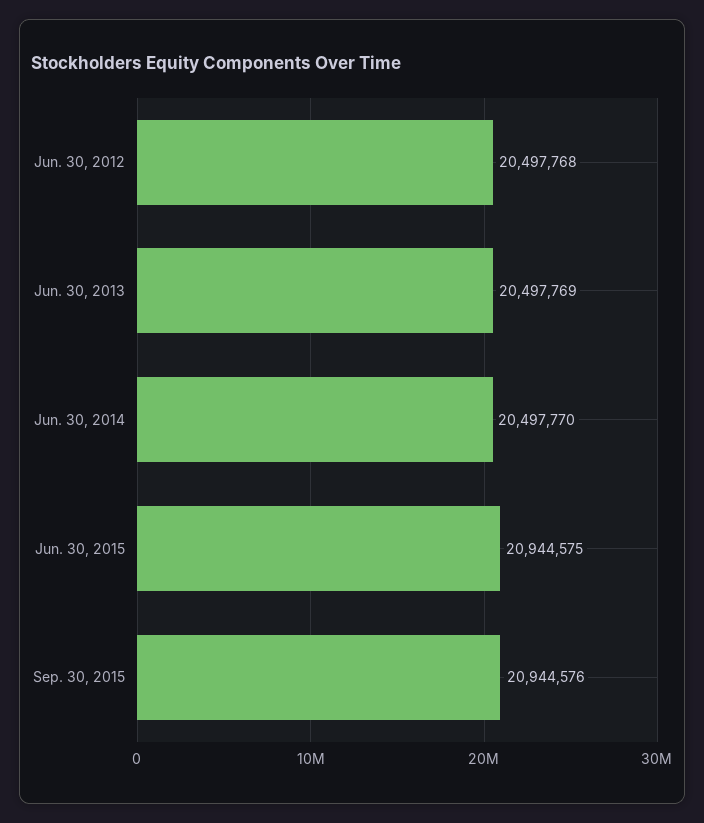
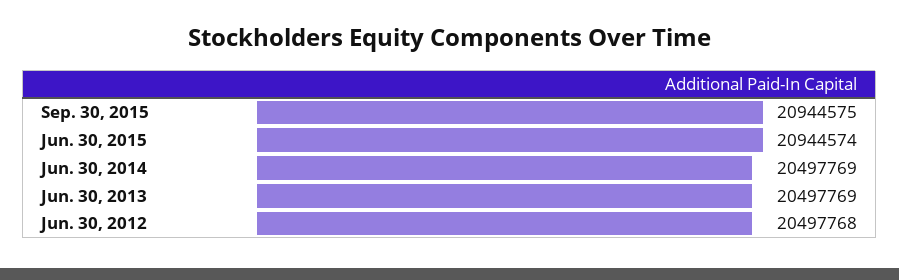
Jun. 30, 2014: 20497770 -> 20497769
Jun. 30, 2015: 20944575 -> 20944574
Sep. 30, 2015: 20944576 -> 20944575

